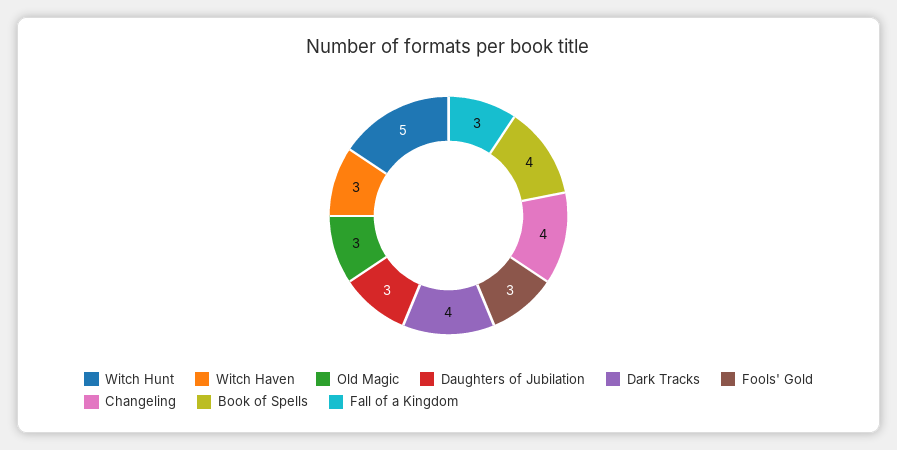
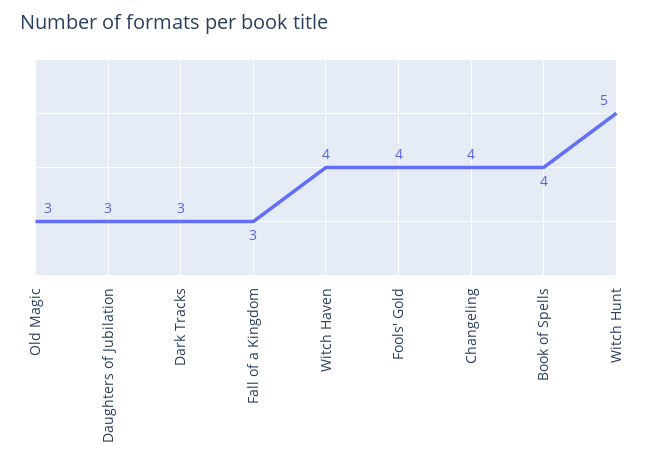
Witch Haven: 3 -> 4
Dark Tracks: 4 -> 3
Fools' Gold: 3 -> 4

